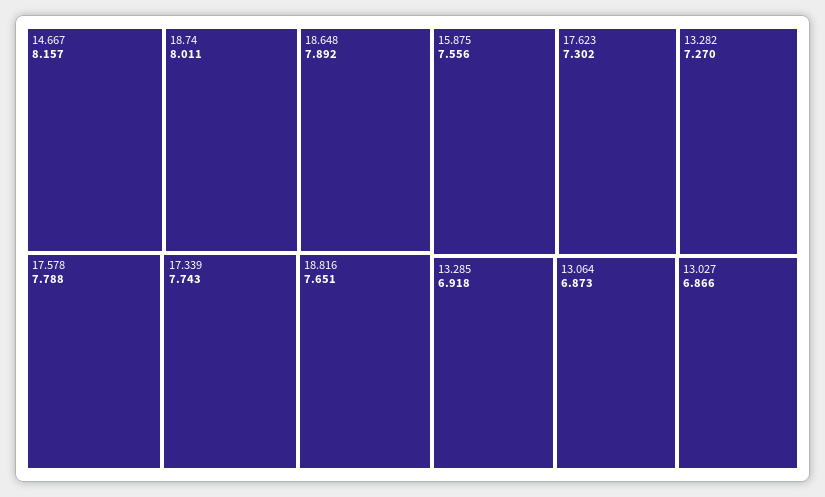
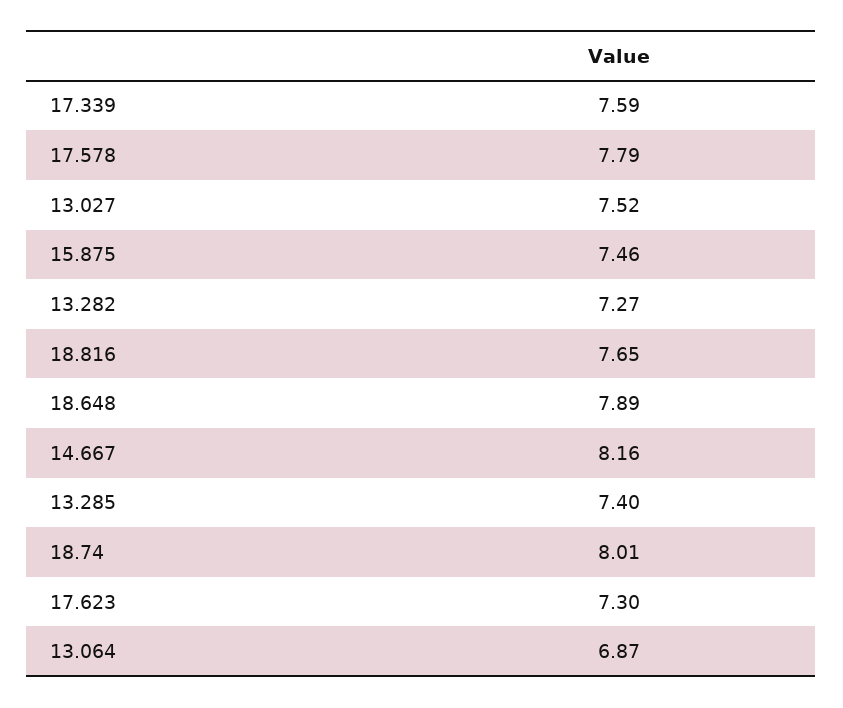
17.339: 7.743 -> 7.59
15.875: 7.556 -> 7.46
13.285: 6.918 -> 7.4
13.027: 6.866 -> 7.52

